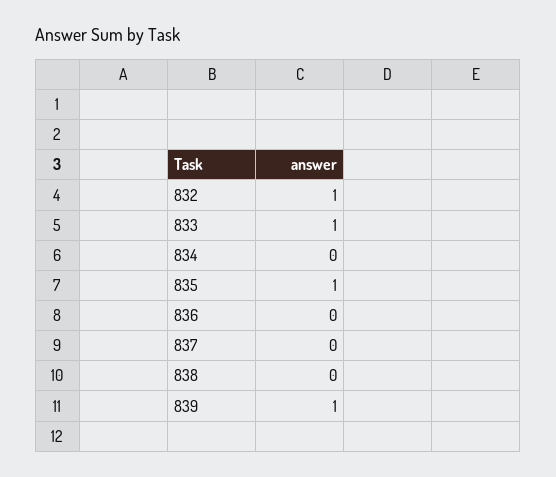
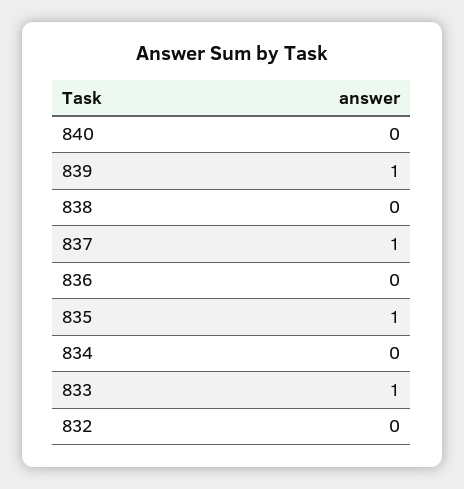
832: 1 -> 0
837: 0 -> 1
840: none -> 0

